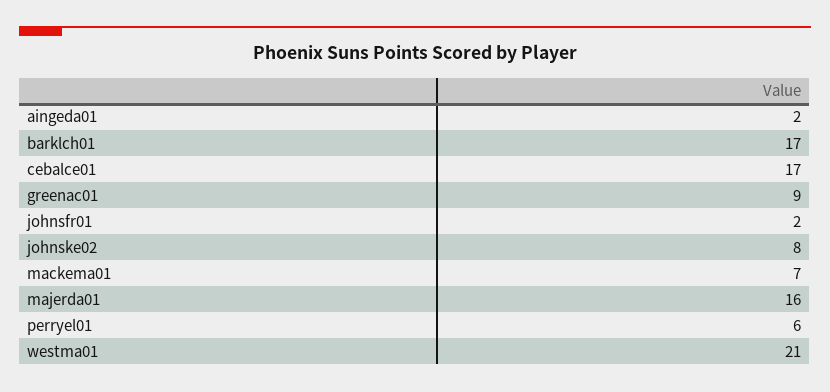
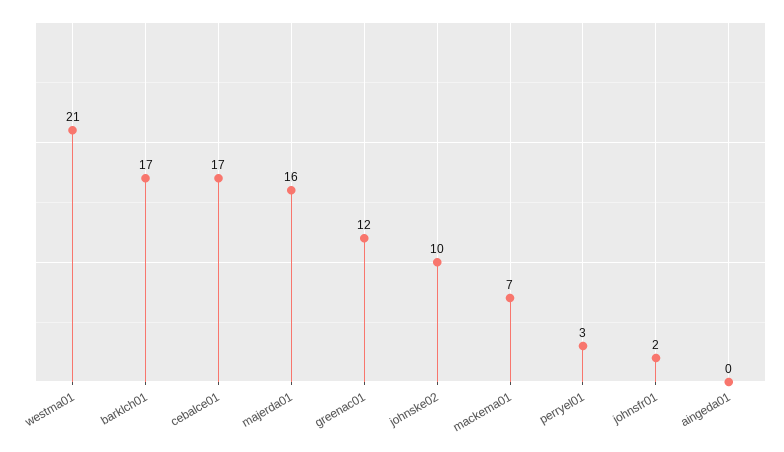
aingeda01: 2 -> 0
greenac01: 9 -> 12
johnske02: 8 -> 10
perryel01: 6 -> 3

